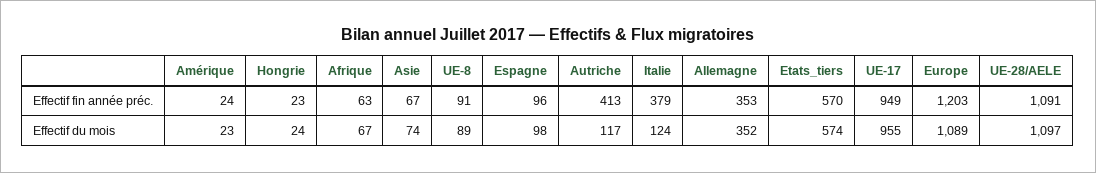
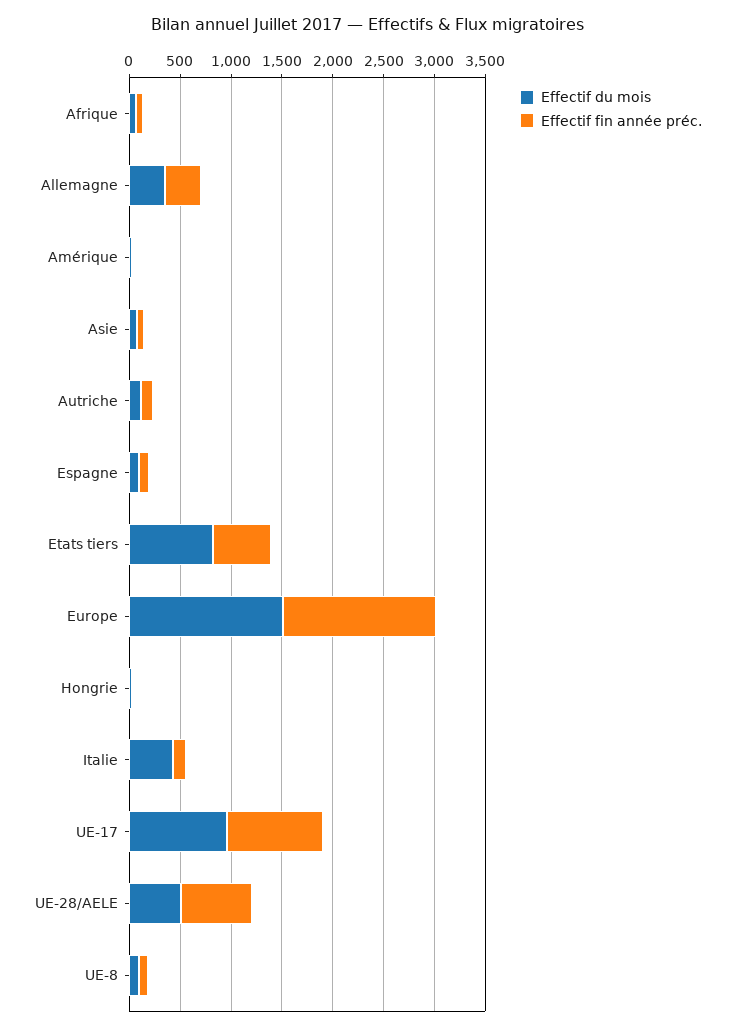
Effectif fin année préc., Autriche: 413 -> 100
Effectif fin année préc., Italie: 379 -> 100
Effectif fin année préc., Europe: 1203 -> 1500
Effectif fin année préc., UE-28/AELE: 1091 -> 700
Effectif du mois, Italie: 124 -> 400
Effectif du mois, Etats_tiers: 574 -> 800
Effectif du mois, Europe: 1089 -> 1500
Effectif du mois, UE-28/AELE: 1097 -> 500

